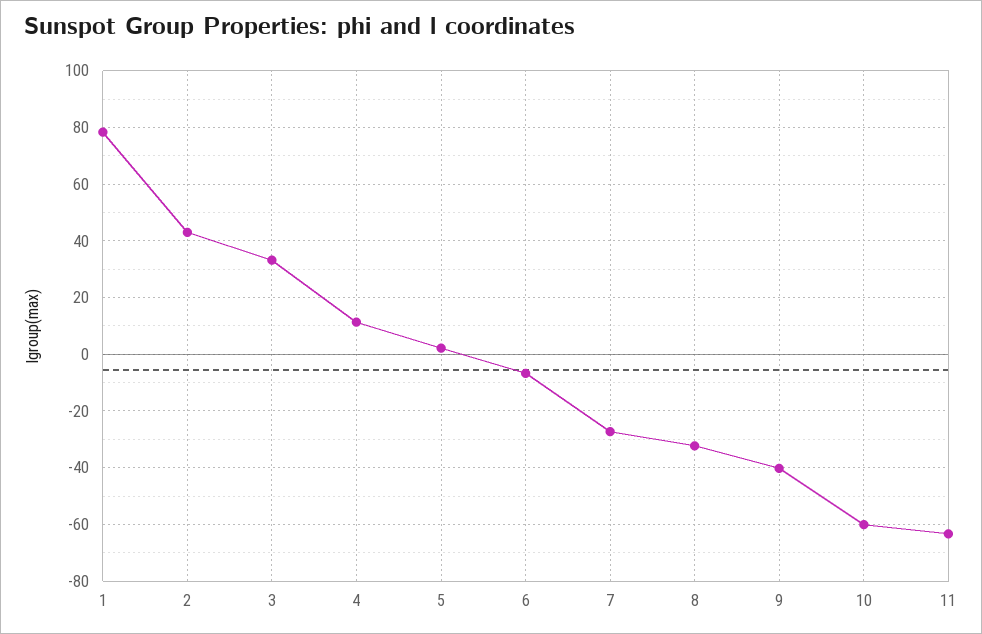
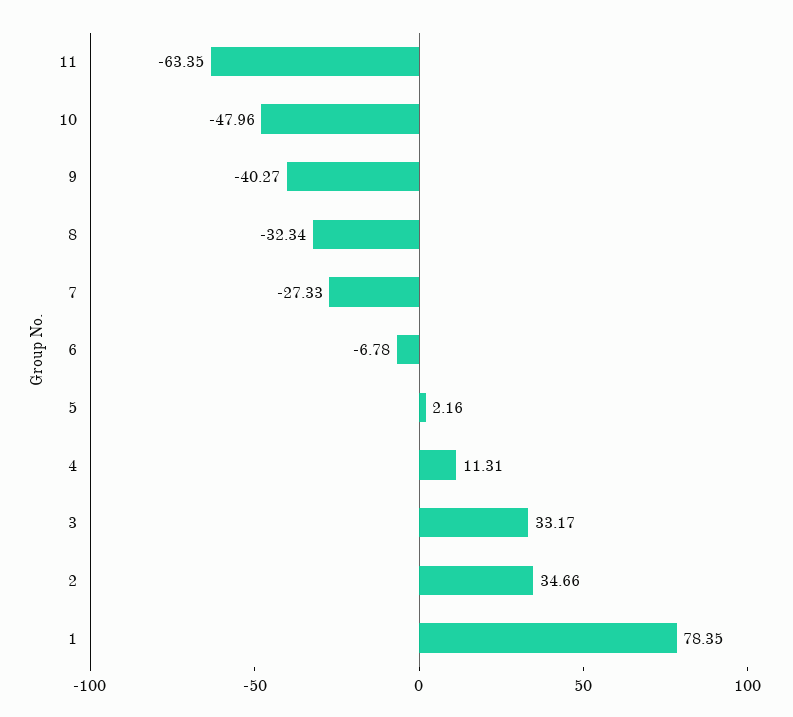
2: 42.5 -> 34.66
10: -60 -> -47.96

